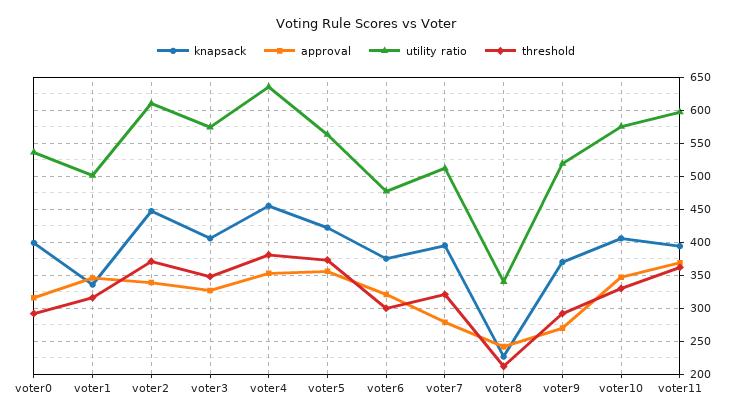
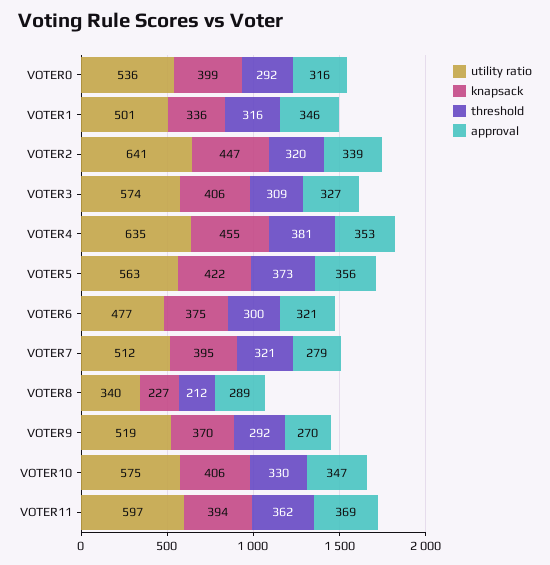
utility ratio, voter2: 610 -> 641
threshold, voter2: 370 -> 320
threshold, voter3: 350 -> 309
approval, voter8: 240 -> 289

